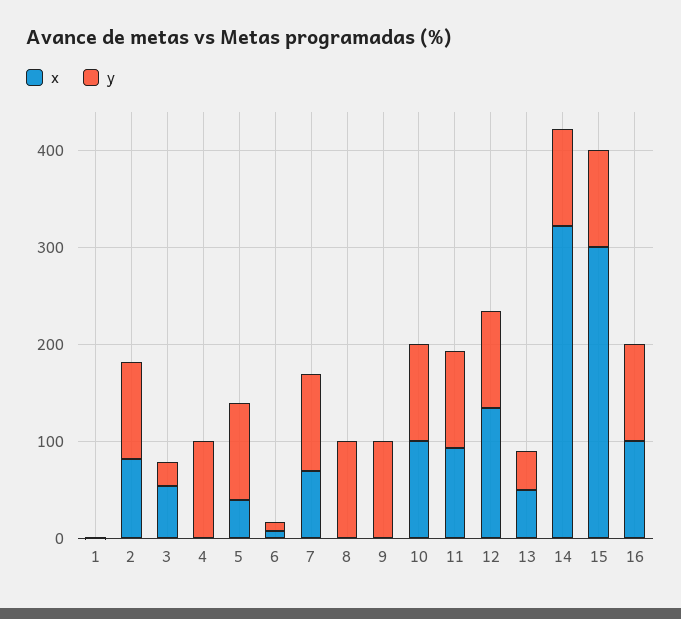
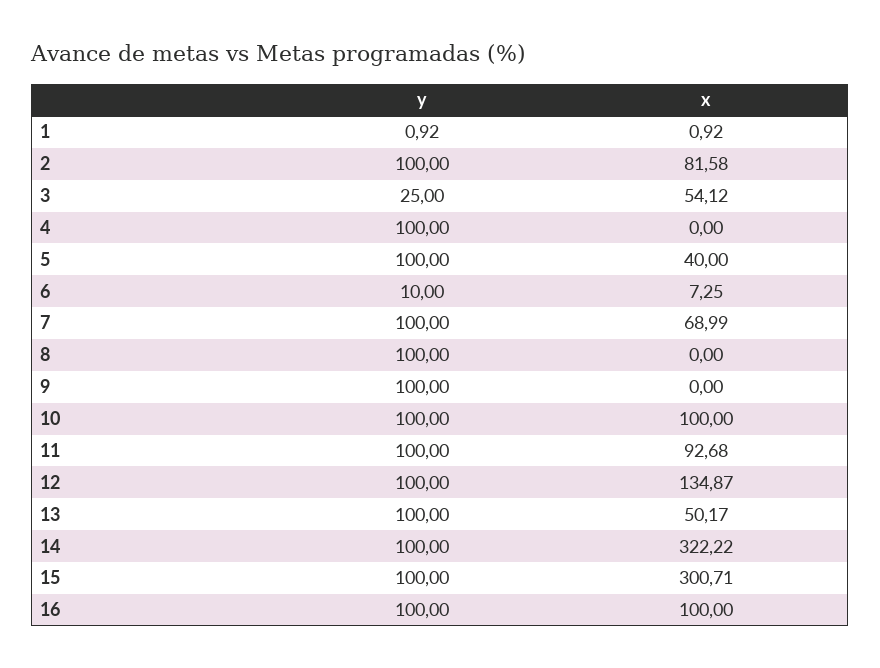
y, 13: 40 -> 100

